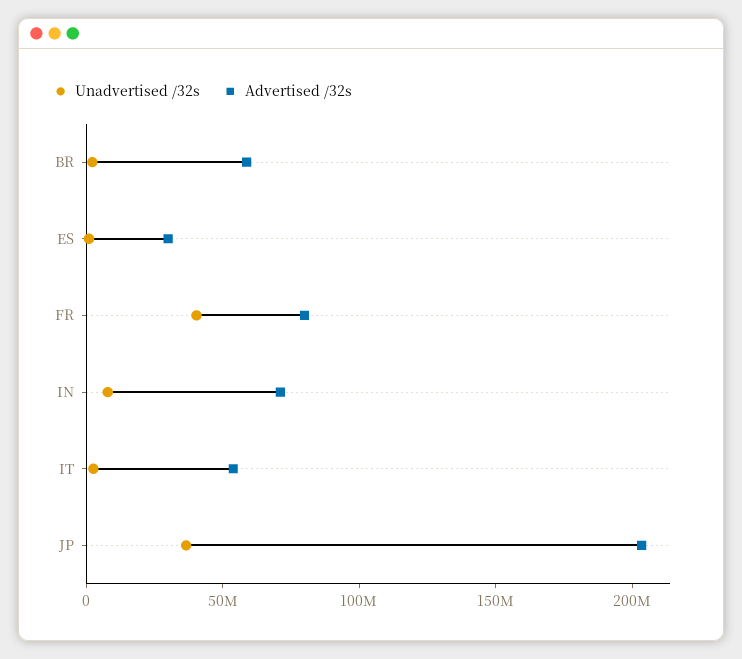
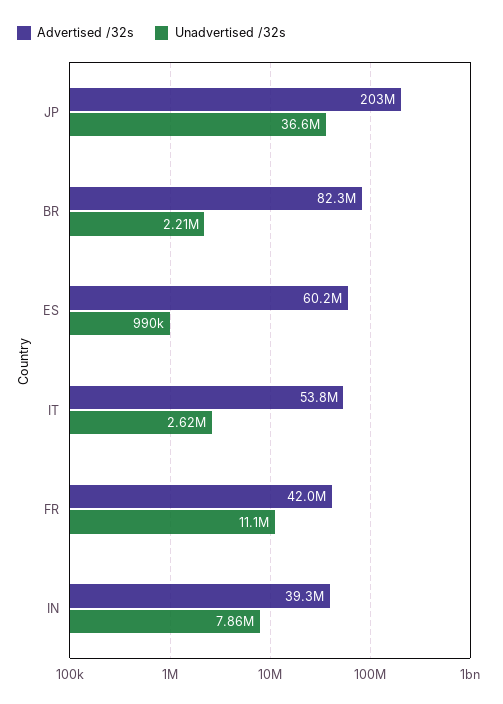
Advertised /32s, BR: 60000000 -> 82300000
Advertised /32s, ES: 30000000 -> 60200000
Unadvertised /32s, FR: 40000000 -> 11100000
Advertised /32s, FR: 80000000 -> 42000000
Advertised /32s, IN: 70000000 -> 39300000

